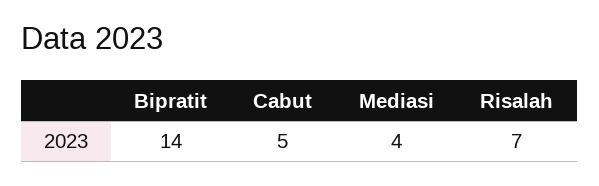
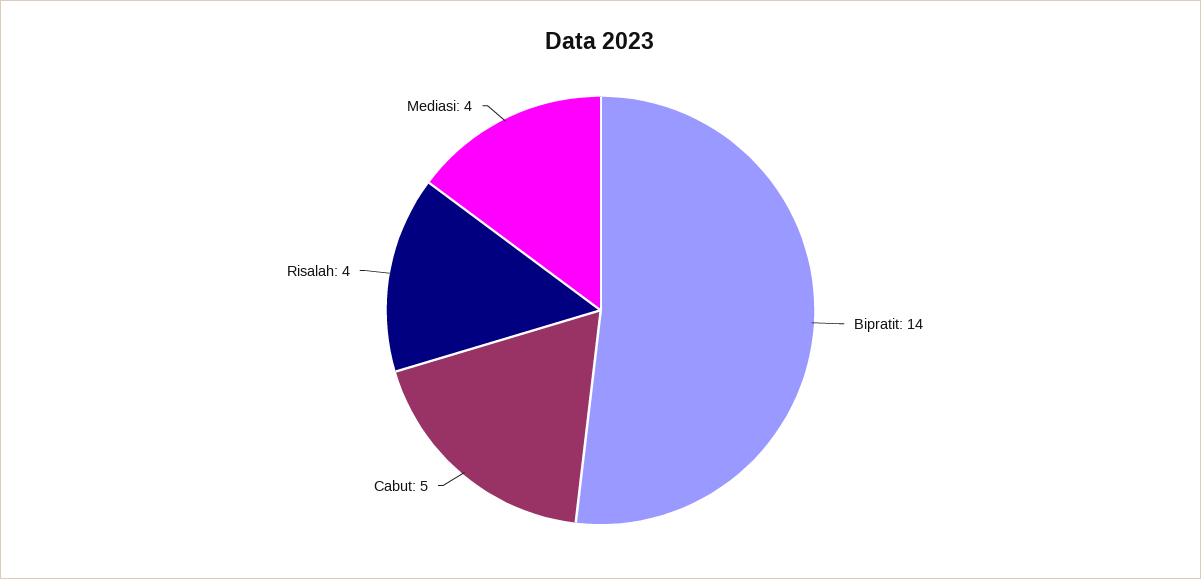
Risalah: 7 -> 4

